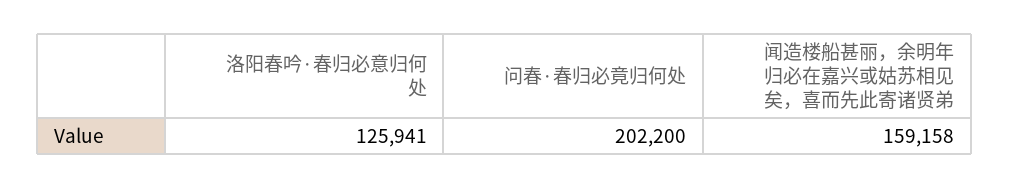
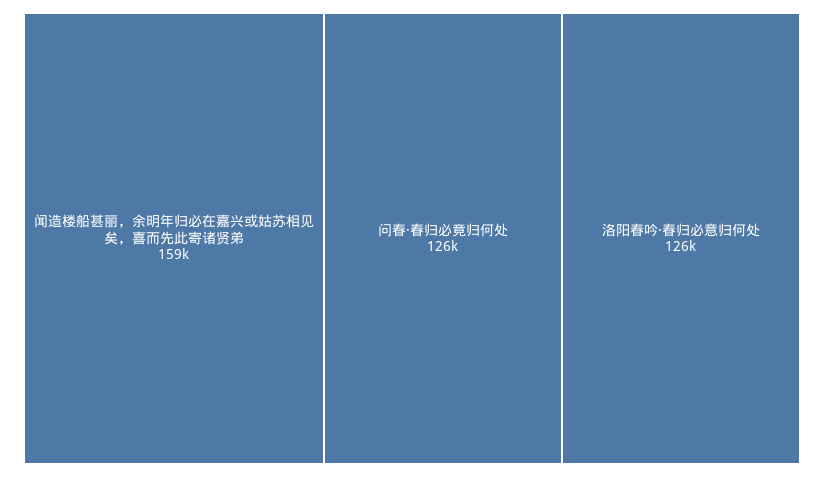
问春·春归必竟归何处: 202200 -> 126000

